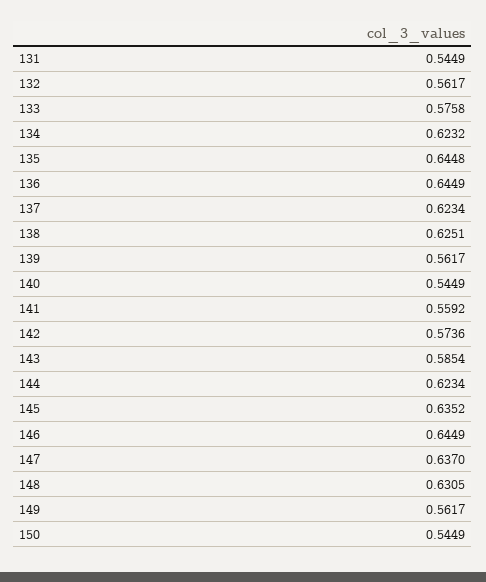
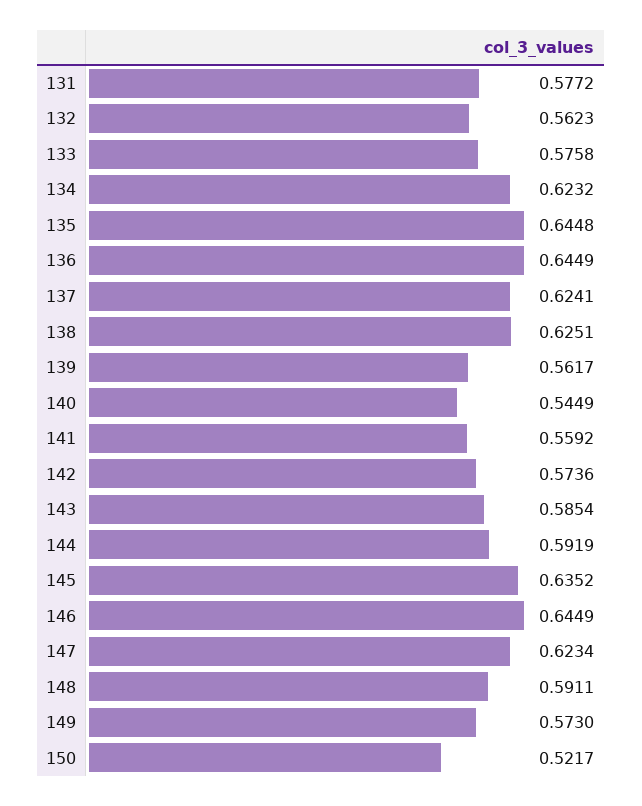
131: 0.5449 -> 0.5772
132: 0.5617 -> 0.5623
137: 0.6234 -> 0.6241
144: 0.6234 -> 0.5919
147: 0.637 -> 0.6234
148: 0.6305 -> 0.5911
149: 0.5617 -> 0.573
150: 0.5449 -> 0.5217

